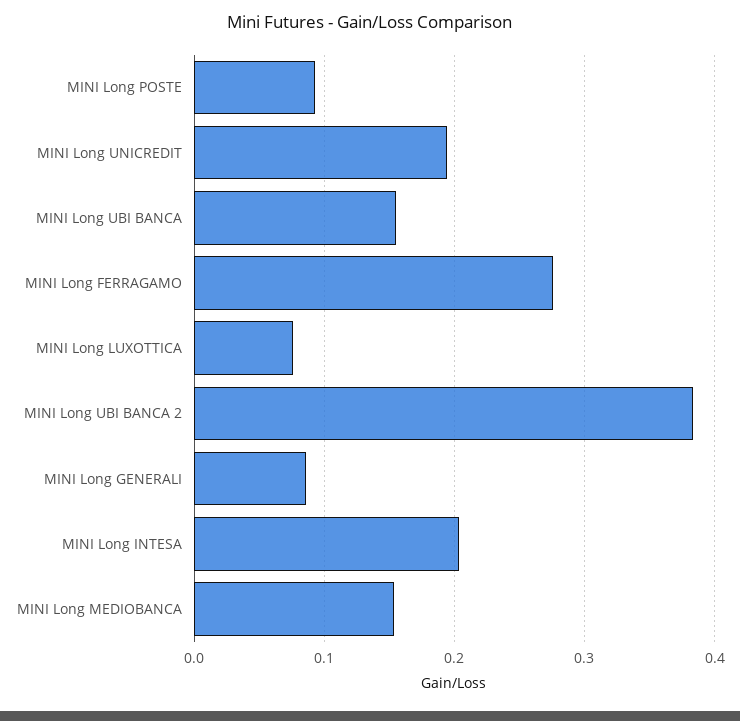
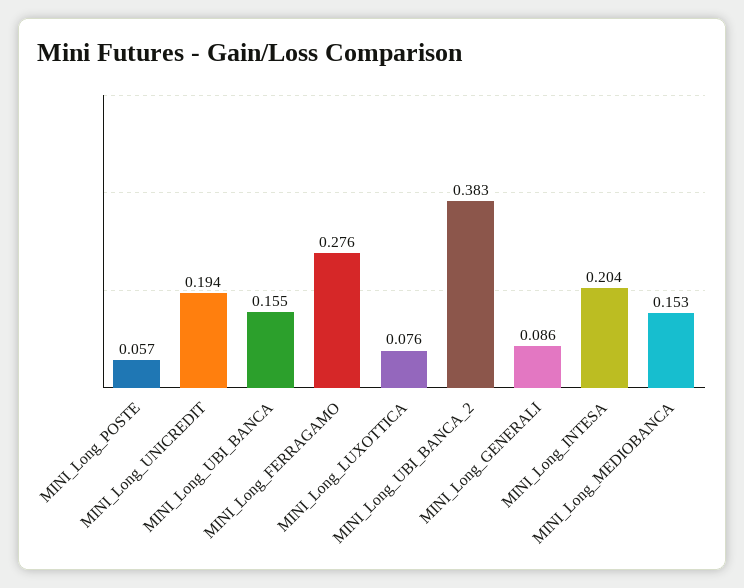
MINI Long POSTE: 0.09 -> 0.057

